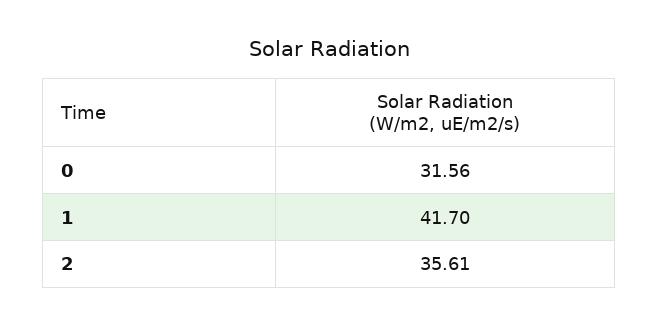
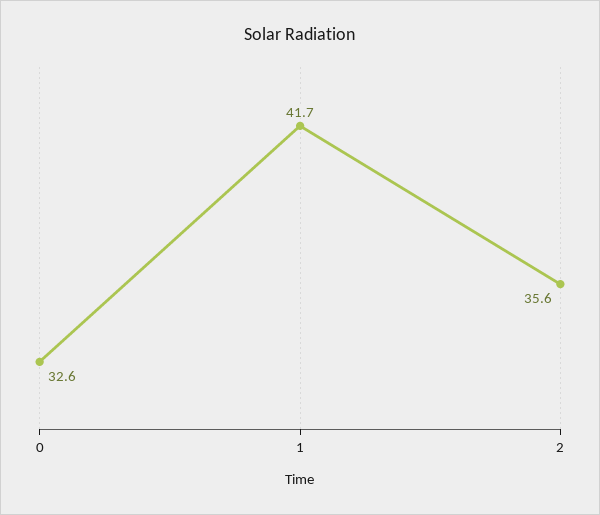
0: 31.56 -> 32.6

